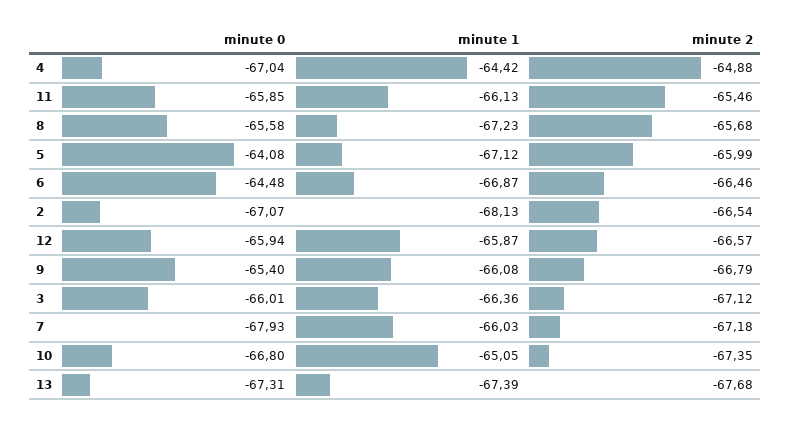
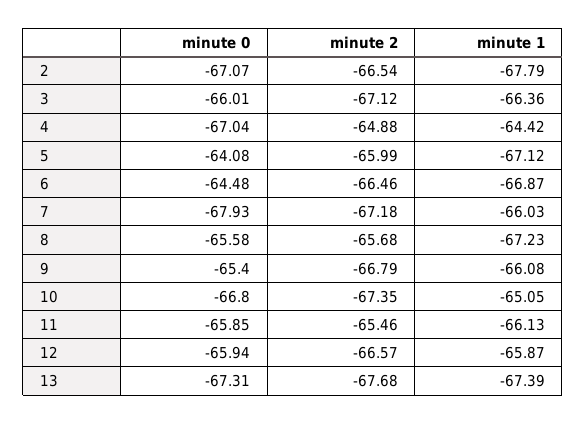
minute 1, 2: -68.13 -> -67.79

